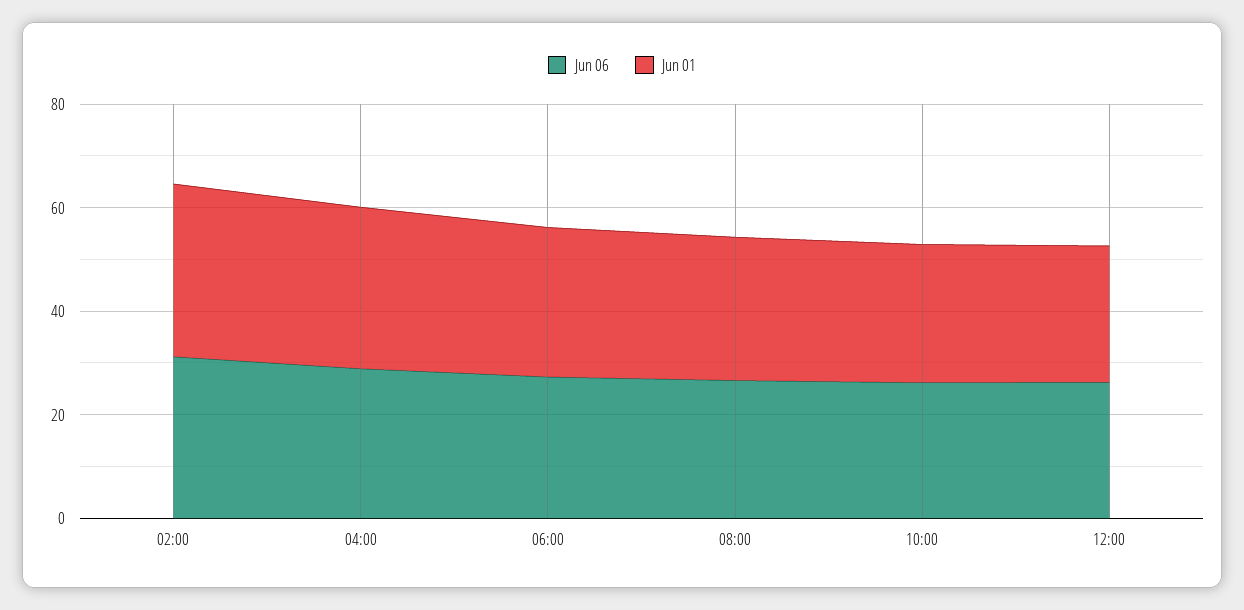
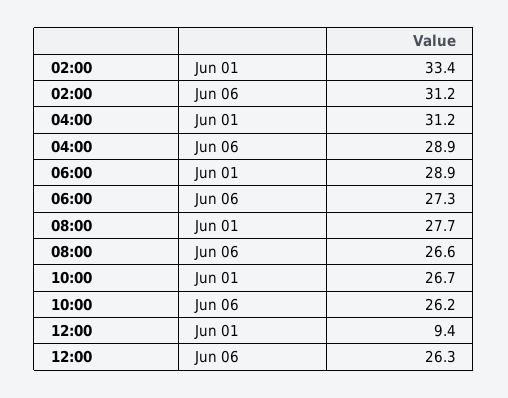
Jun 01, 12:00: 25 -> 9.4

